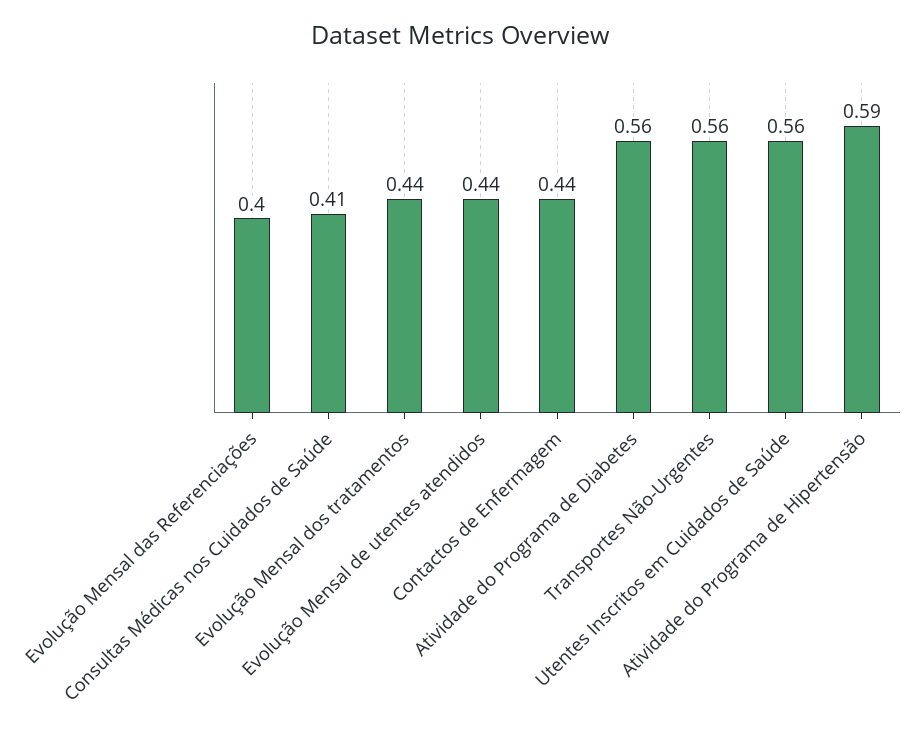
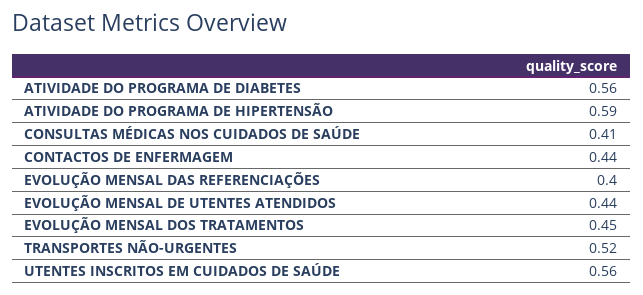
Evolução Mensal dos tratamentos: 0.44 -> 0.45
Transportes Não-Urgentes: 0.56 -> 0.52

